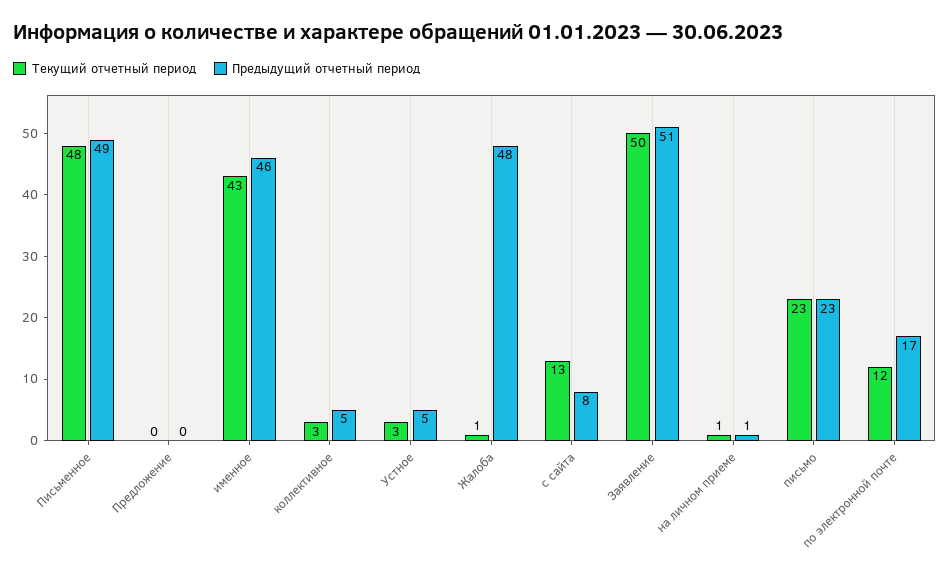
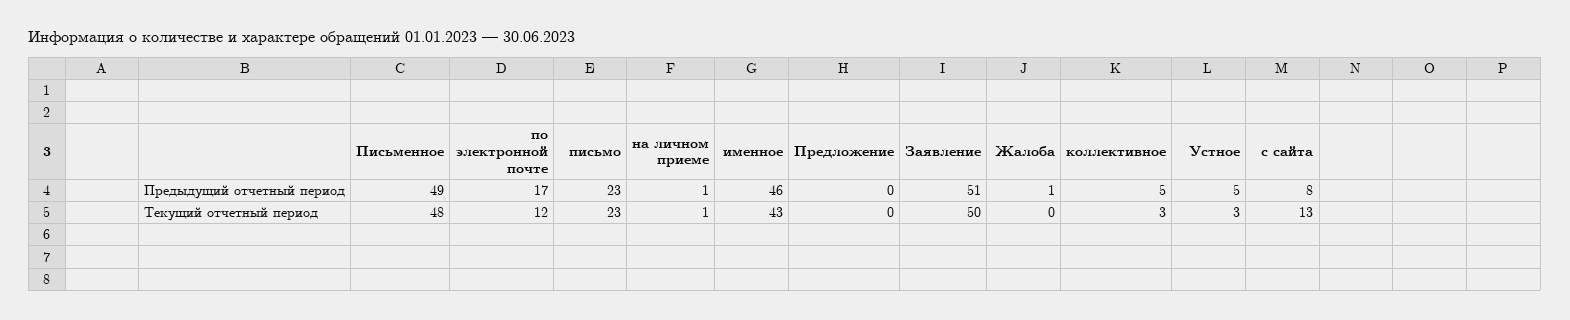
Текущий отчетный период, Жалоба: 1 -> 0
Предыдущий отчетный период, Жалоба: 48 -> 1

